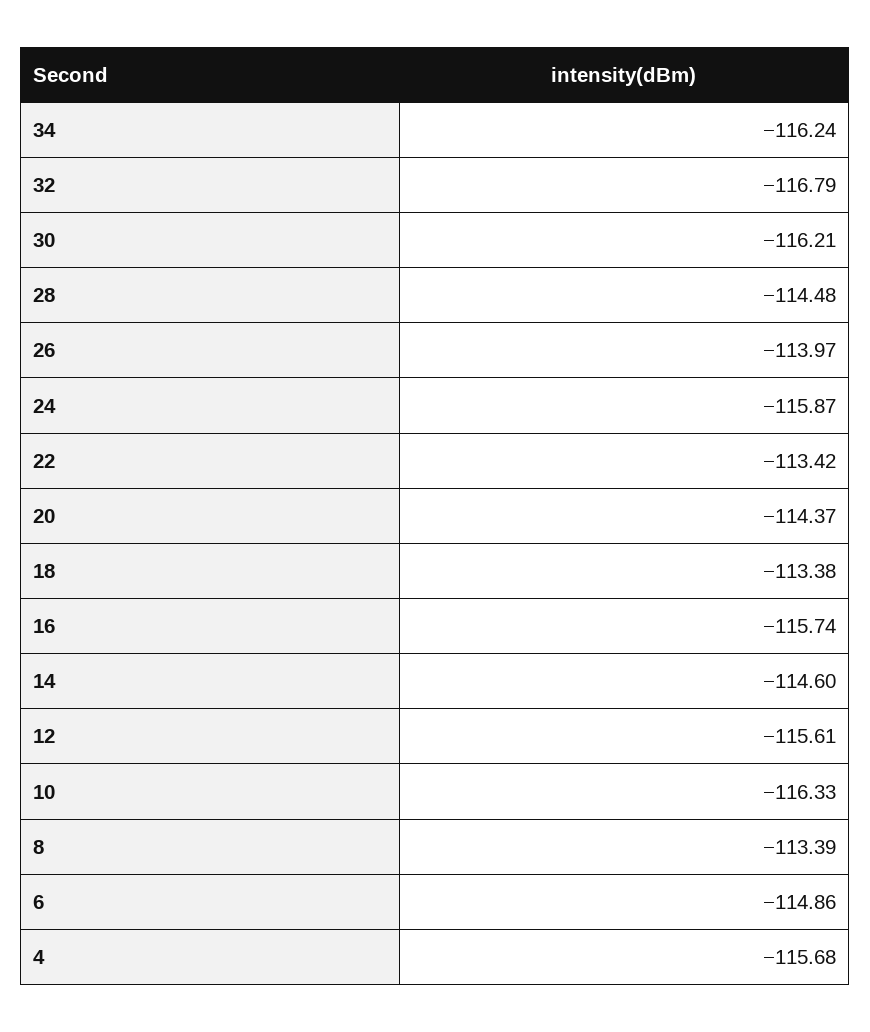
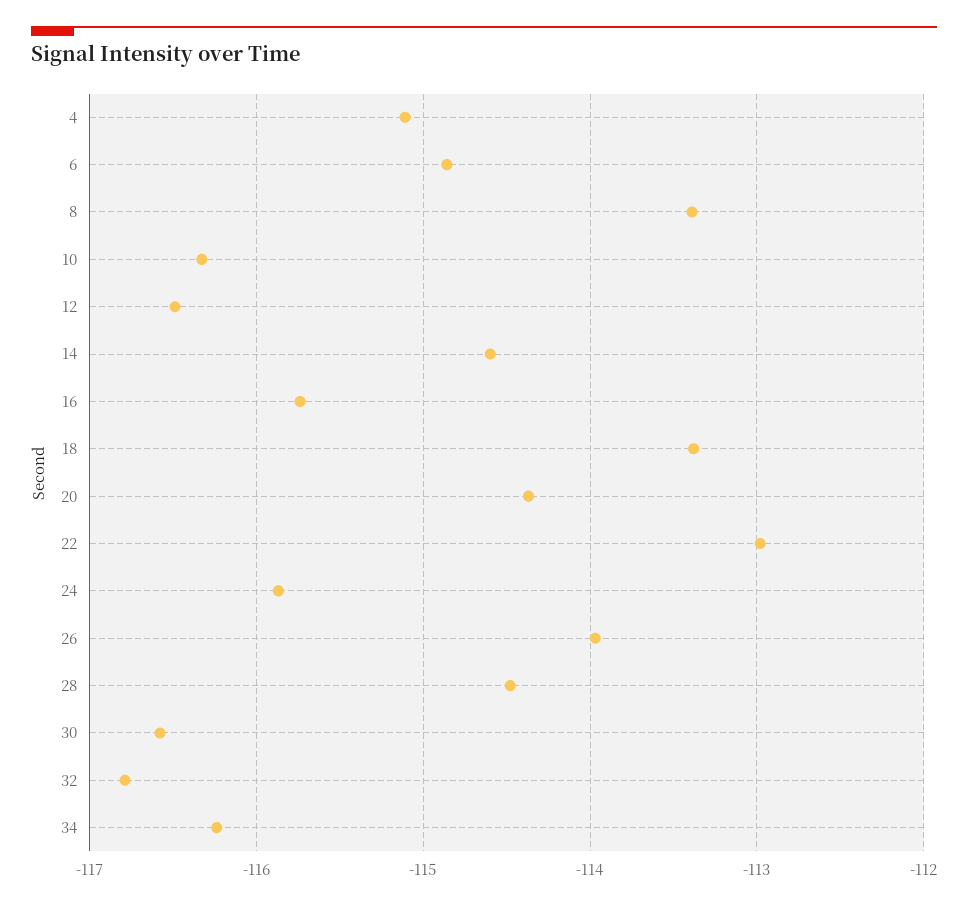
30: -116.21 -> -116.6
22: -113.42 -> -113
12: -115.61 -> -116.5
4: -115.68 -> -115.1

